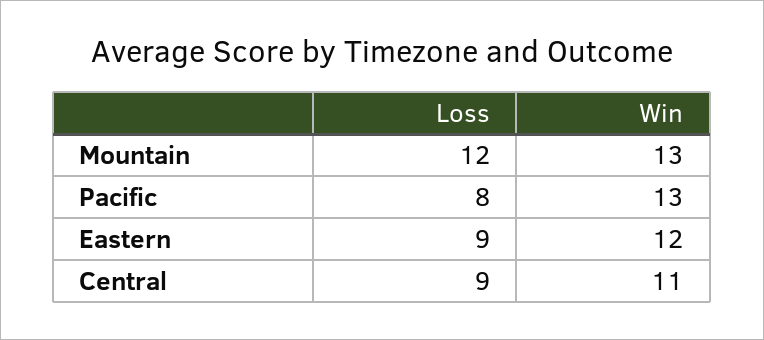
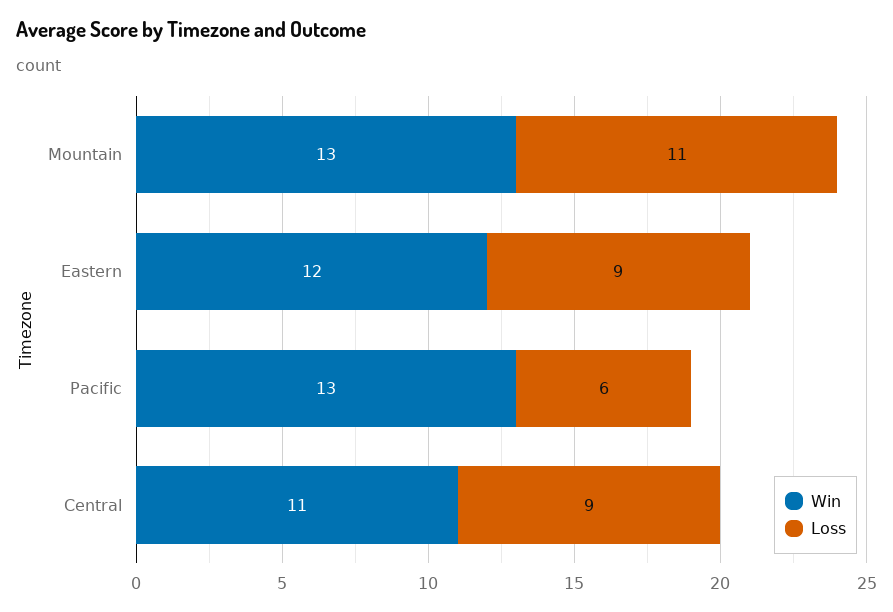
Loss, Mountain: 12 -> 11
Loss, Pacific: 8 -> 6

